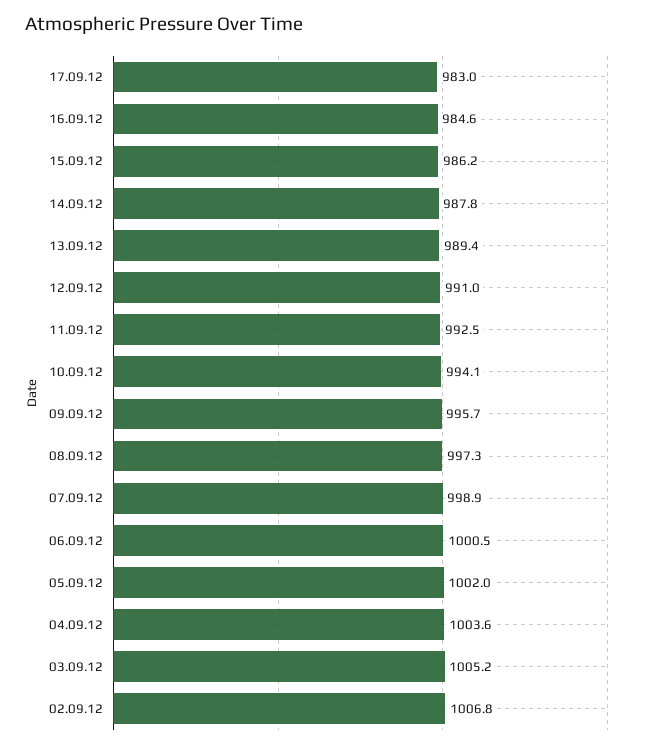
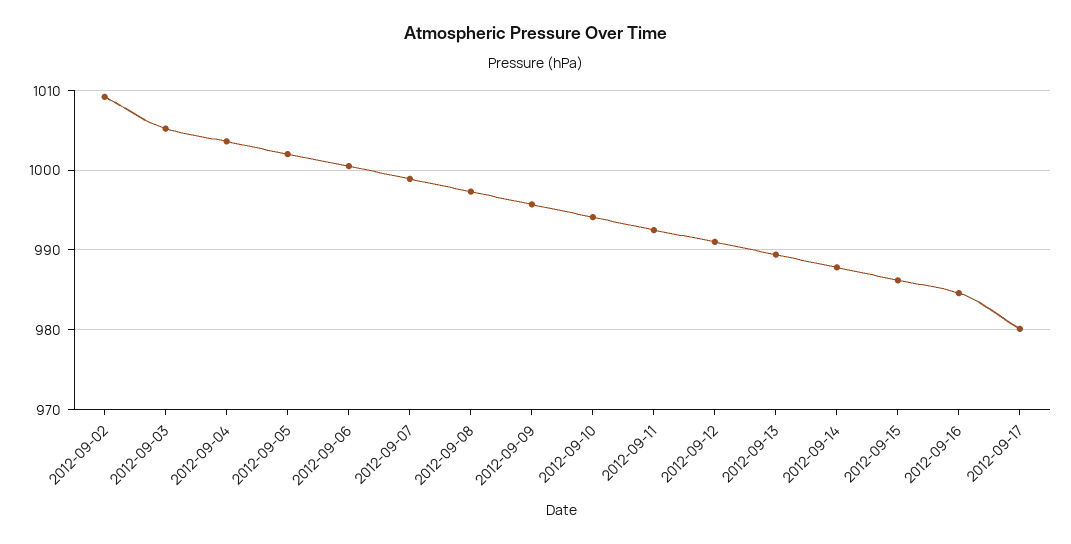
17.09.12: 983 -> 980
02.09.12: 1006.8 -> 1009

